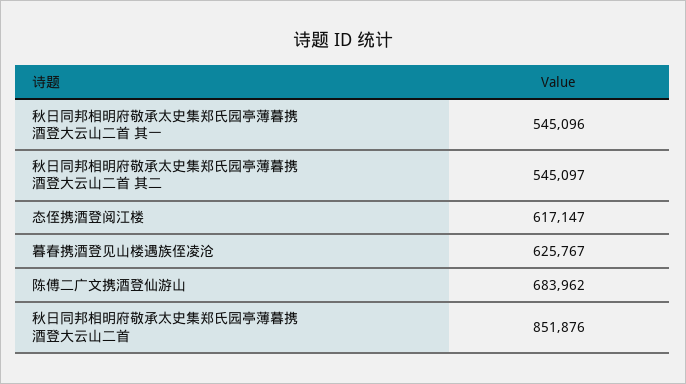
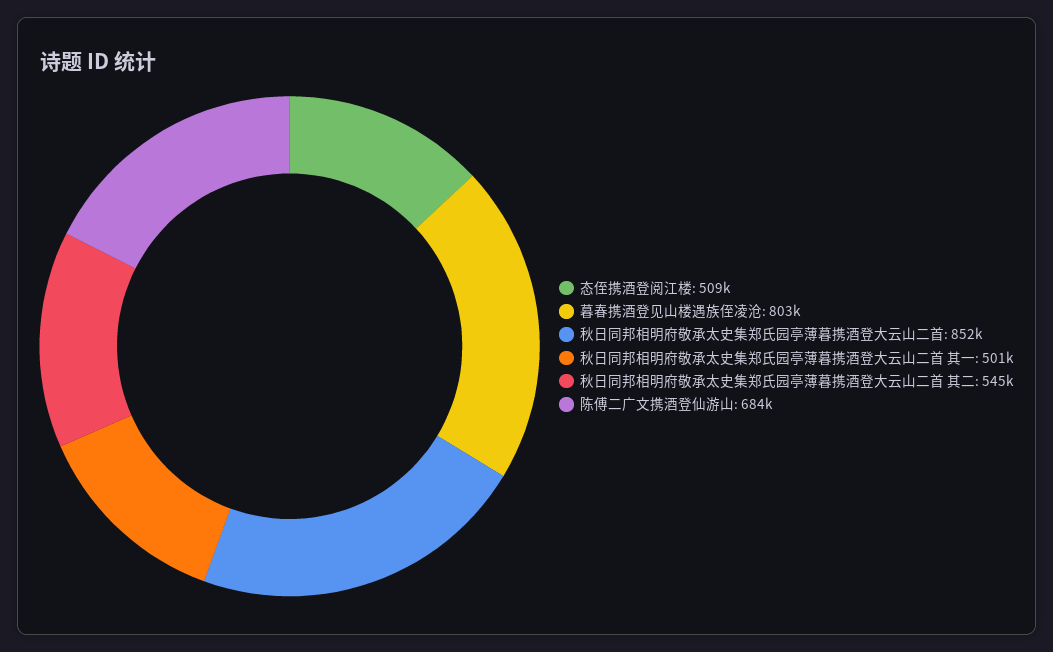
秋日同邦相明府敬承太史集郑氏园亭薄暮携酒登大云山二首 其一: 545096 -> 501000
态侄携酒登阅江楼: 617147 -> 509000
暮春携酒登见山楼遇族侄凌沧: 625767 -> 803000

